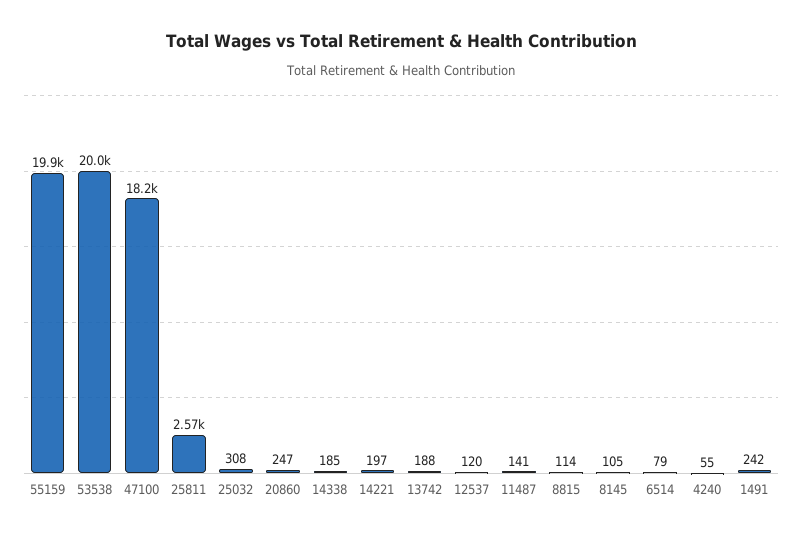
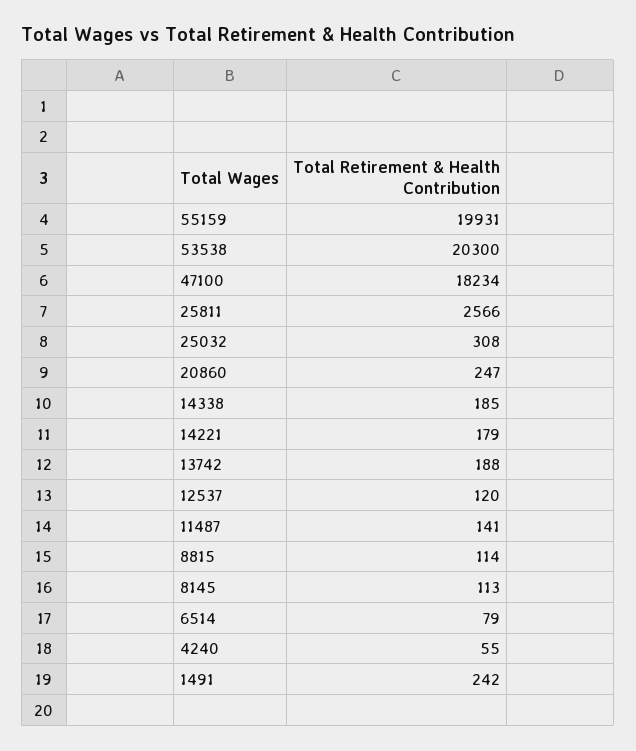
53538: 20000 -> 20300
14221: 197 -> 179
8145: 105 -> 113

